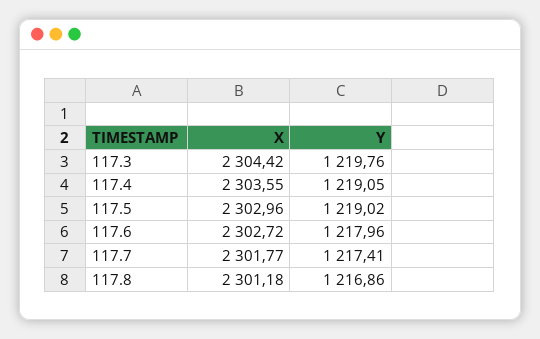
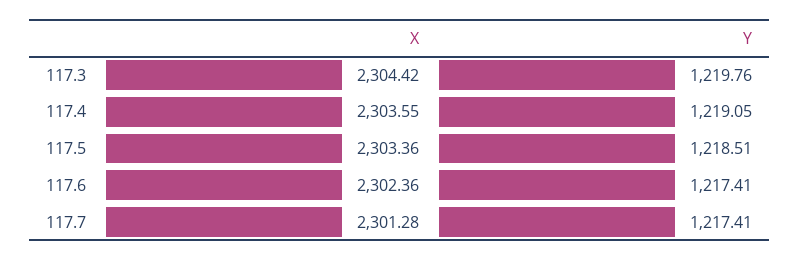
X, 117.5: 2302.96 -> 2303.36
Y, 117.5: 1219.02 -> 1218.51
X, 117.6: 2302.72 -> 2302.36
Y, 117.6: 1217.96 -> 1217.41
X, 117.7: 2301.77 -> 2301.28
X, 117.8: 2301.18 -> none
Y, 117.8: 1216.86 -> none

